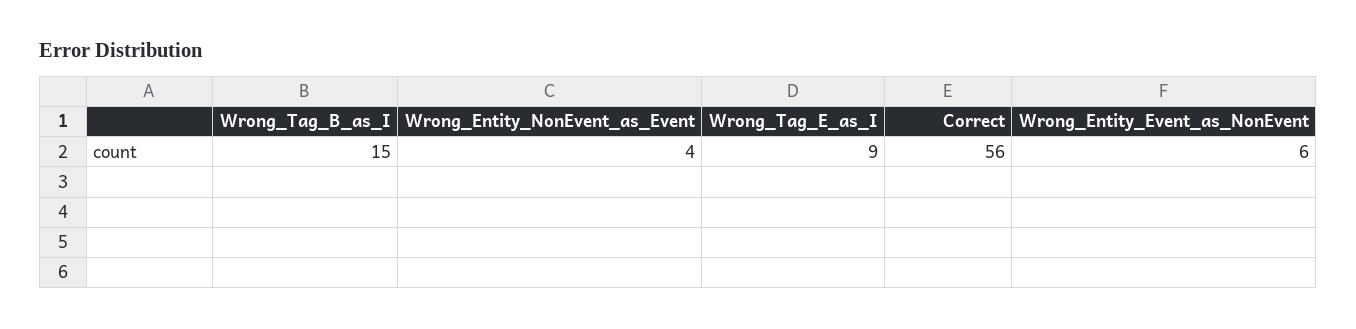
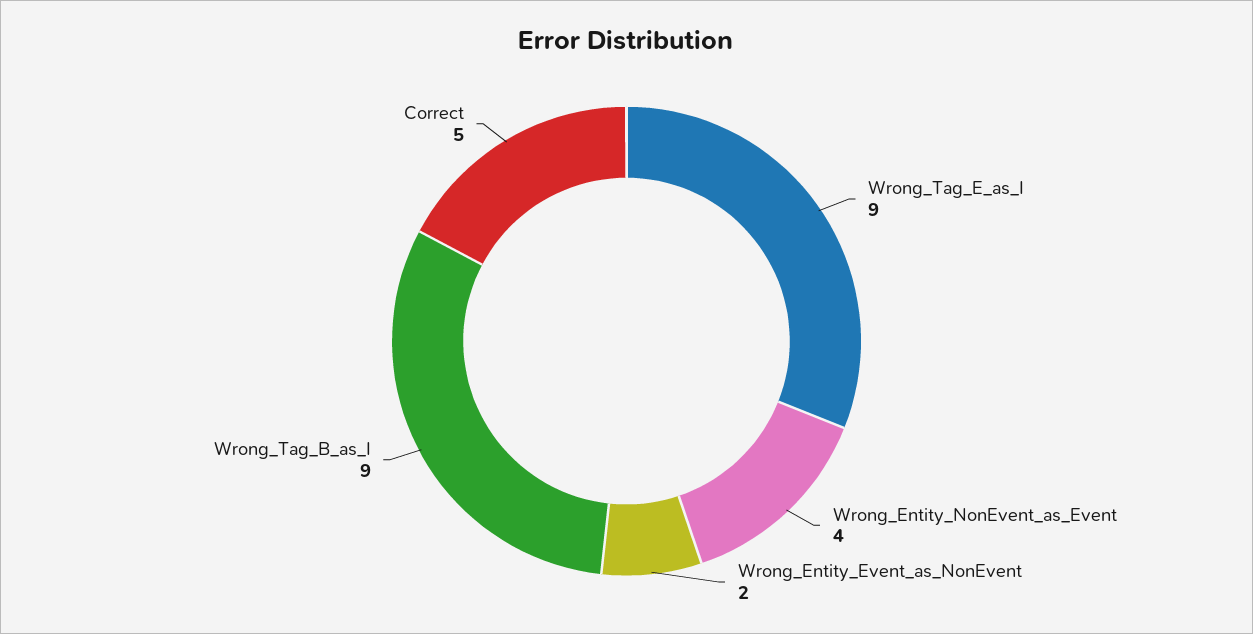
Wrong_Tag_B_as_I: 15 -> 9
Correct: 56 -> 5
Wrong_Entity_Event_as_NonEvent: 6 -> 2

